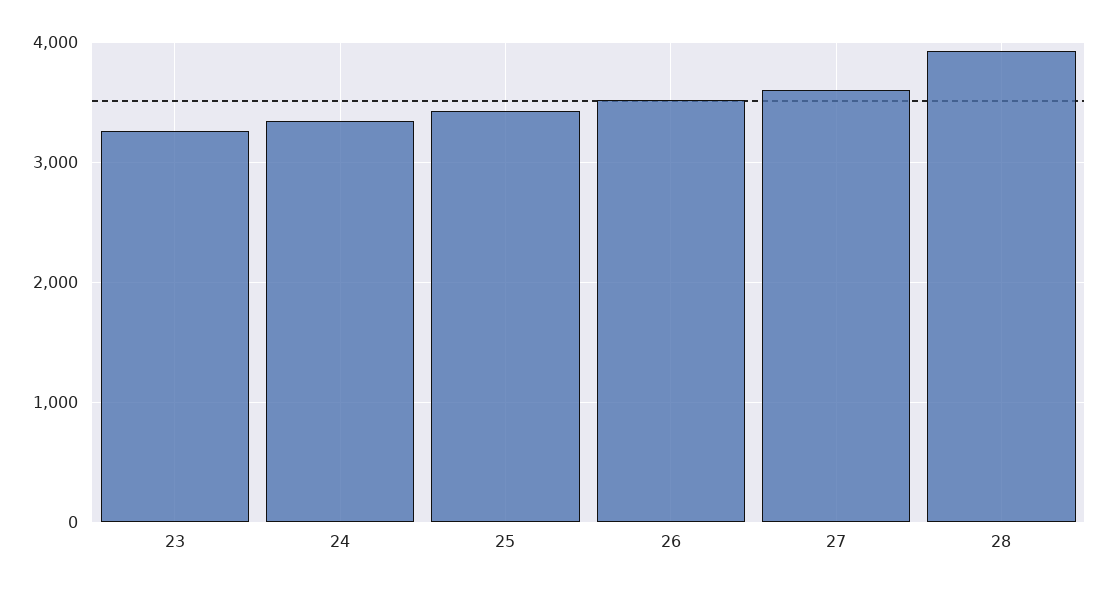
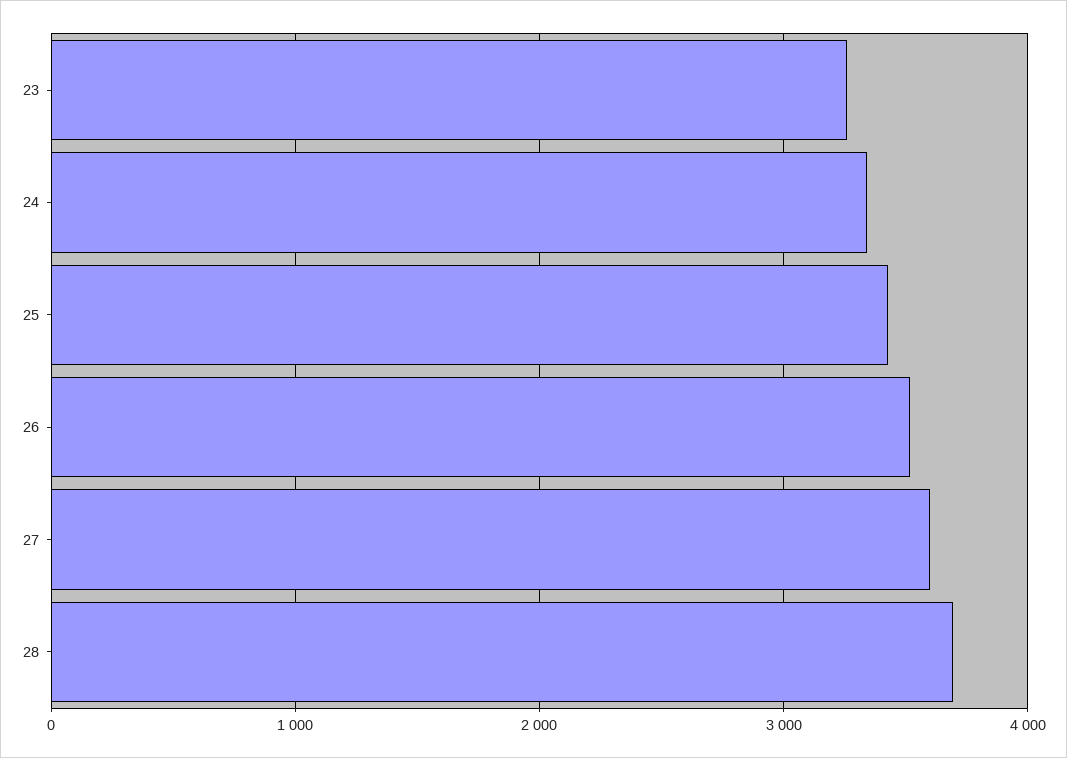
28: 3900 -> 3700

